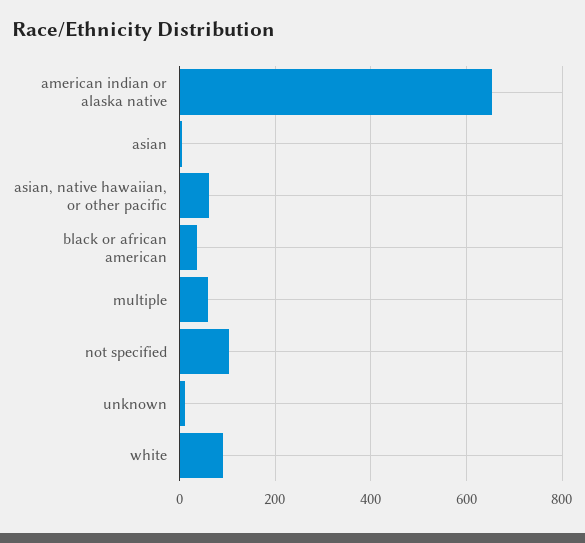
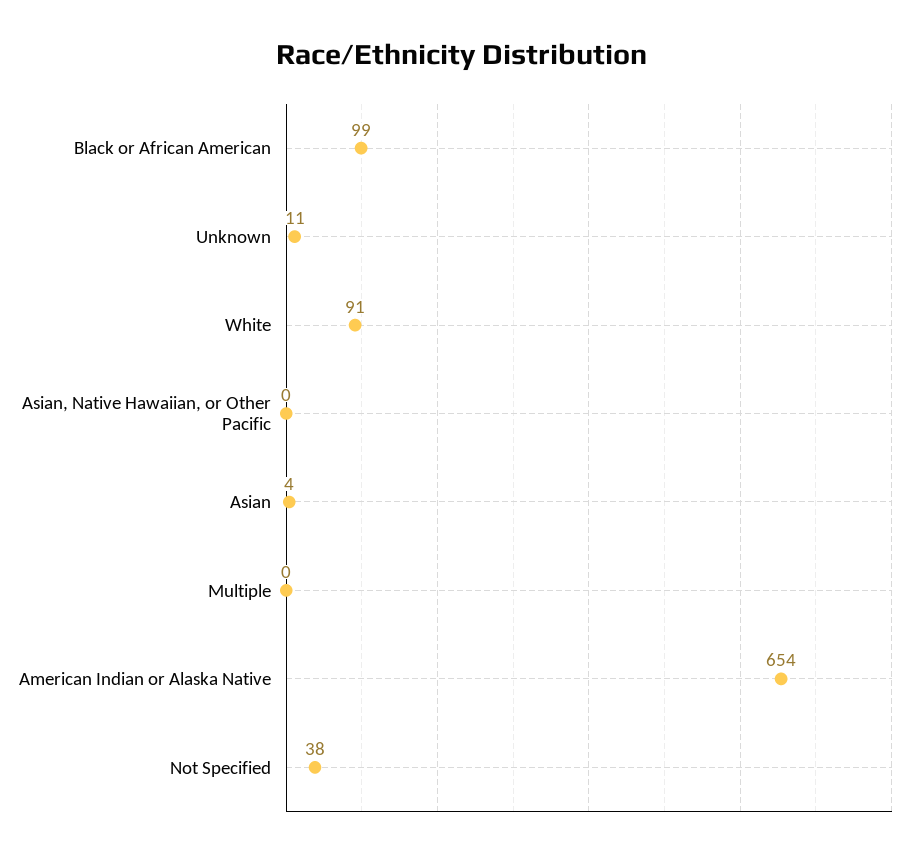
asian, native hawaiian, or other pacific: 60 -> 0
black or african american: 40 -> 99
multiple: 60 -> 0
not specified: 100 -> 38

